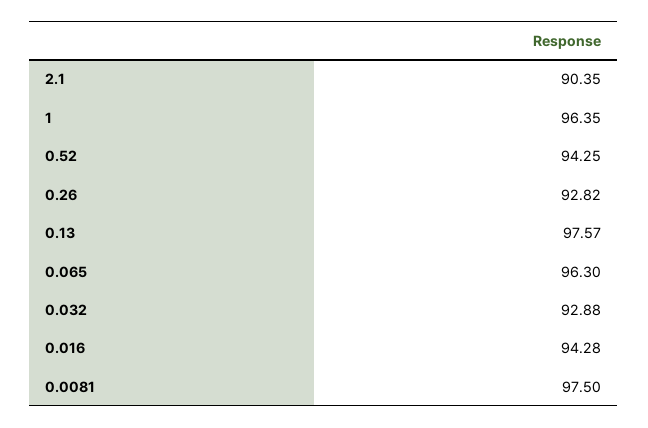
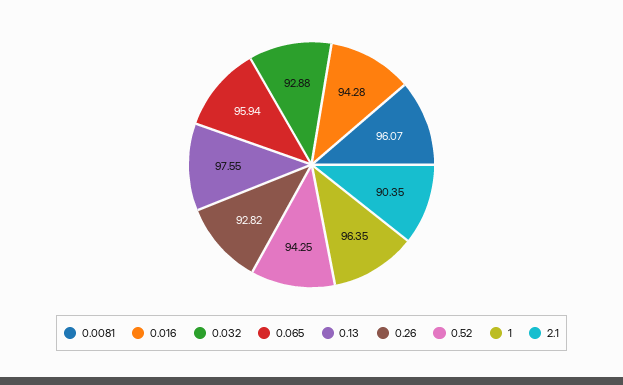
0.13: 97.57 -> 97.55
0.065: 96.3 -> 95.94
0.0081: 97.5 -> 96.07

